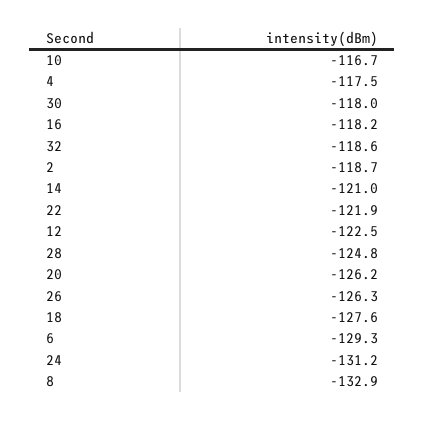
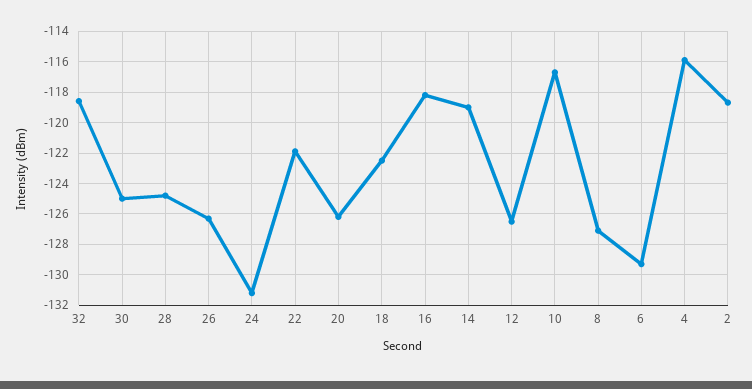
4: -117.5 -> -116
30: -118 -> -125
14: -121 -> -119
12: -122.5 -> -126.5
18: -127.6 -> -122.5
8: -132.9 -> -127

